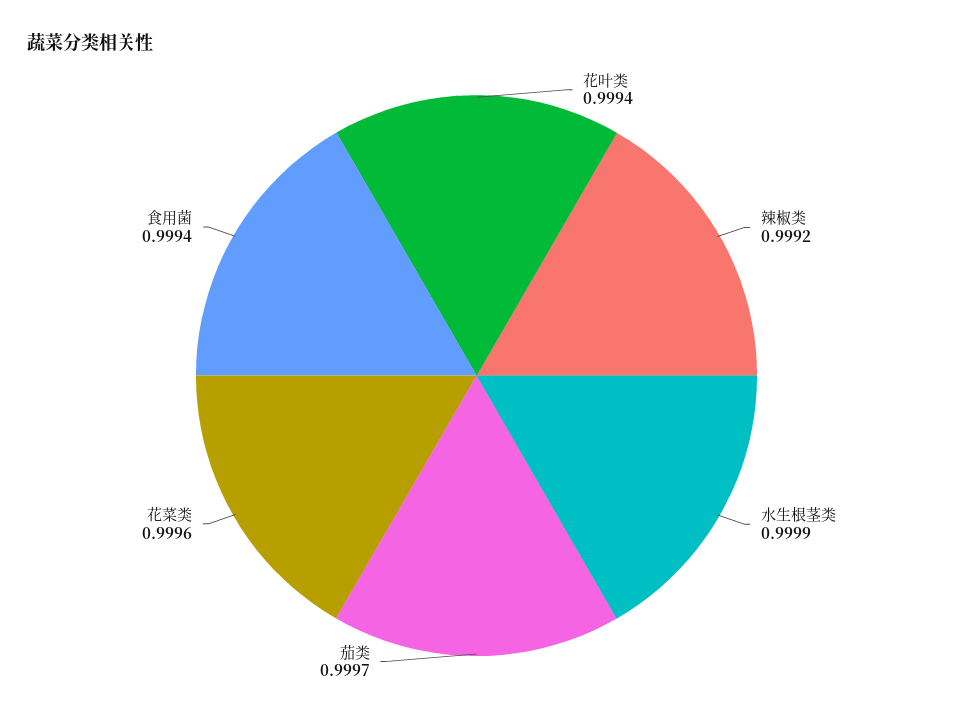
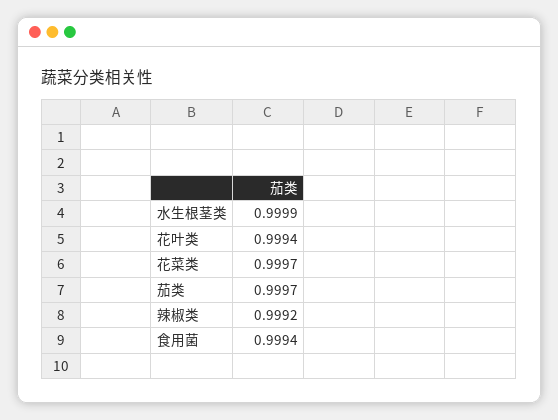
花菜类: 0.9996 -> 0.9997

